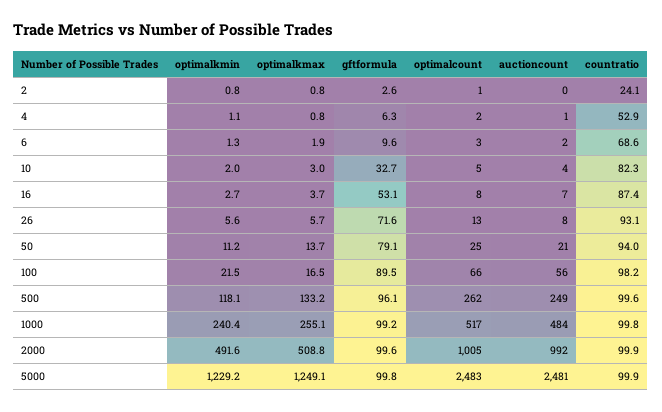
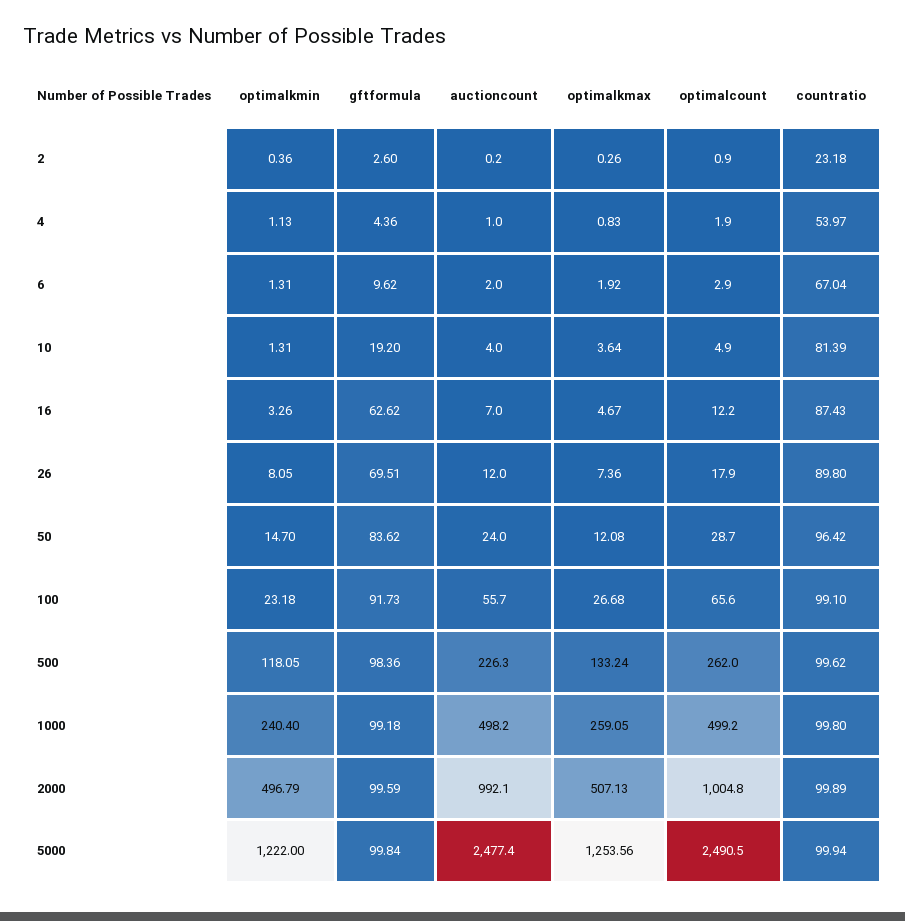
optimalkmin, 2: 0.8 -> 0.36
optimalkmax, 2: 0.8 -> 0.26
countratio, 2: 24.1 -> 23.18
gftformula, 4: 6.3 -> 4.36
countratio, 4: 52.9 -> 53.97
countratio, 6: 68.6 -> 67.04
optimalkmin, 10: 2 -> 1.31
optimalkmax, 10: 3 -> 3.64
gftformula, 10: 32.7 -> 19.2
countratio, 10: 82.3 -> 81.39
optimalkmin, 16: 2.7 -> 3.26
optimalkmax, 16: 3.7 -> 4.67
gftformula, 16: 53.1 -> 62.62
optimalcount, 16: 8 -> 12.2
optimalkmin, 26: 5.6 -> 8.05
optimalkmax, 26: 5.7 -> 7.36
gftformula, 26: 71.6 -> 69.51
optimalcount, 26: 13 -> 17.9
auctioncount, 26: 8 -> 12
countratio, 26: 93.1 -> 89.8
optimalkmin, 50: 11.2 -> 14.7
optimalkmax, 50: 13.7 -> 12.08
gftformula, 50: 79.1 -> 83.62
optimalcount, 50: 25 -> 28.7
auctioncount, 50: 21 -> 24
countratio, 50: 94 -> 96.42
optimalkmin, 100: 21.5 -> 23.18
optimalkmax, 100: 16.5 -> 26.68
gftformula, 100: 89.5 -> 91.73
countratio, 100: 98.2 -> 99.1
gftformula, 500: 96.1 -> 98.36
auctioncount, 500: 249 -> 226.3
optimalkmax, 1000: 255.1 -> 259.05
optimalcount, 1000: 517 -> 499.2
auctioncount, 1000: 484 -> 498.2
optimalkmin, 2000: 491.6 -> 496.79
optimalkmax, 2000: 508.8 -> 507.13
optimalkmin, 5000: 1229.2 -> 1222
optimalkmax, 5000: 1249.1 -> 1253.56
optimalcount, 5000: 2483 -> 2490.5
auctioncount, 5000: 2481 -> 2477.4

